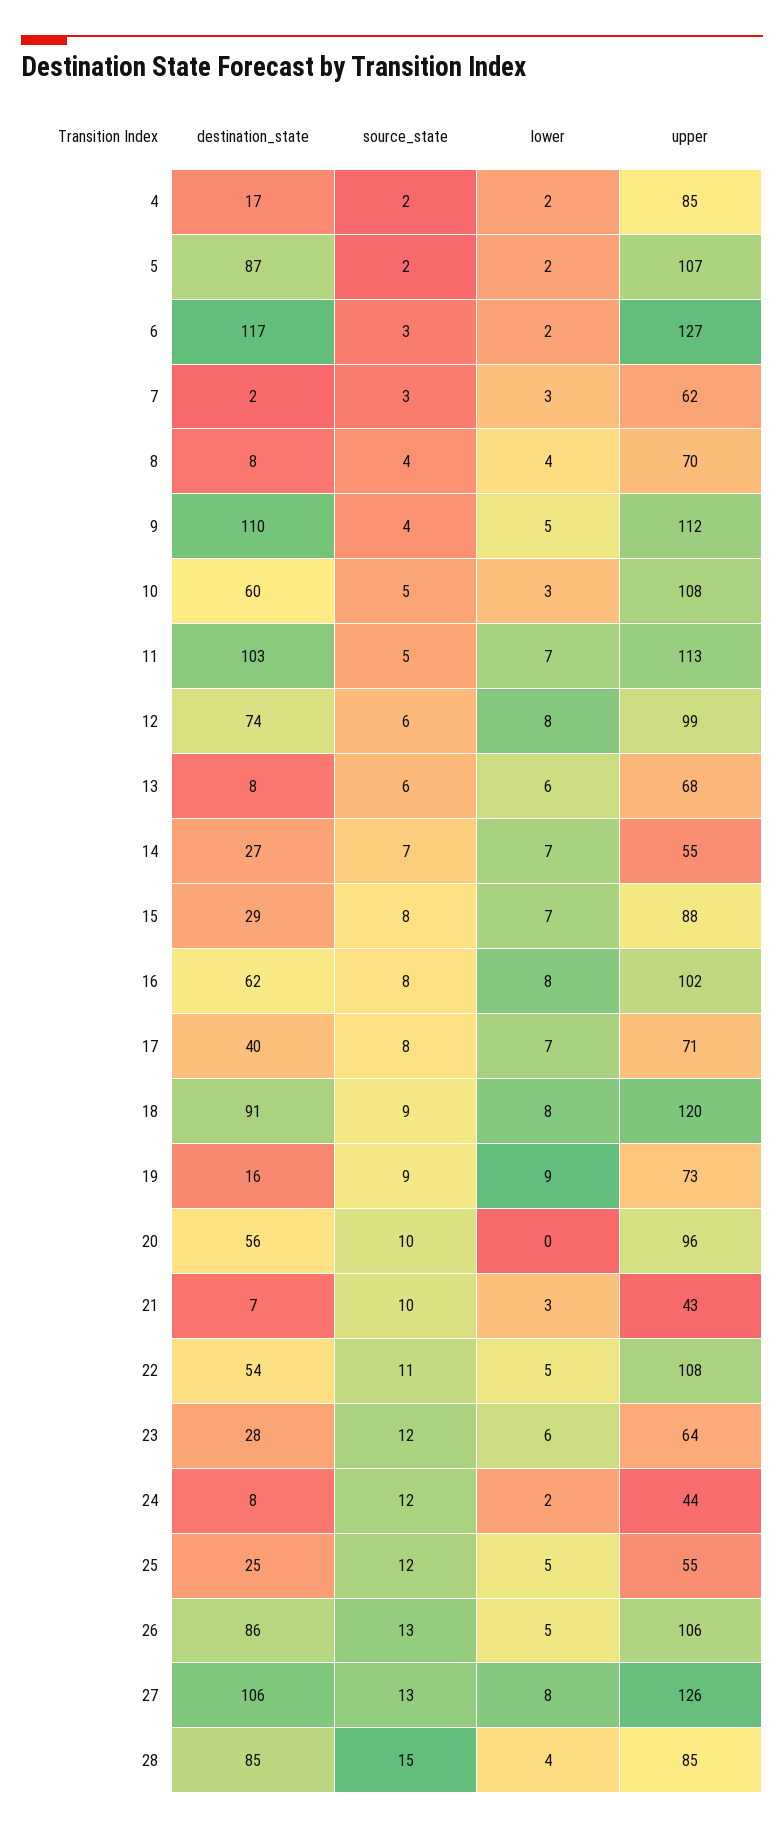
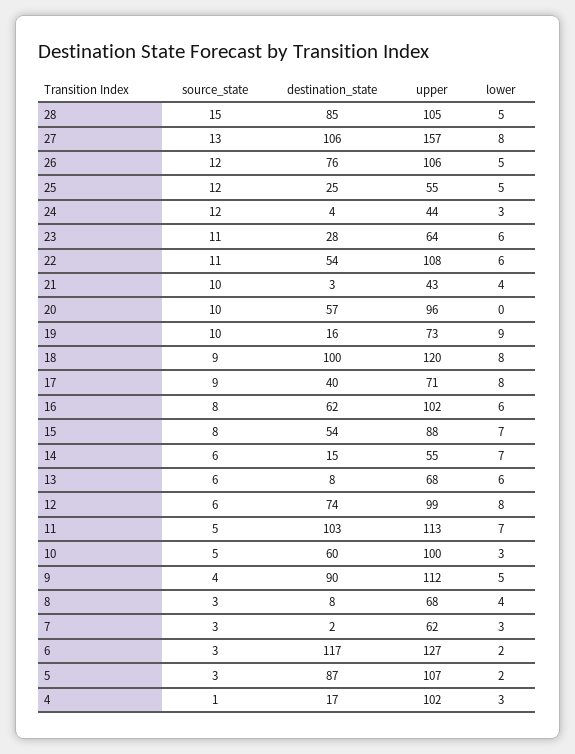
source_state, 4: 2 -> 1
lower, 4: 2 -> 3
upper, 4: 85 -> 102
source_state, 5: 2 -> 3
source_state, 8: 4 -> 3
upper, 8: 70 -> 68
destination_state, 9: 110 -> 90
upper, 10: 108 -> 100
destination_state, 14: 27 -> 15
source_state, 14: 7 -> 6
destination_state, 15: 29 -> 54
lower, 16: 8 -> 6
source_state, 17: 8 -> 9
lower, 17: 7 -> 8
destination_state, 18: 91 -> 100
source_state, 19: 9 -> 10
destination_state, 20: 56 -> 57
destination_state, 21: 7 -> 3
lower, 21: 3 -> 4
lower, 22: 5 -> 6
source_state, 23: 12 -> 11
destination_state, 24: 8 -> 4
lower, 24: 2 -> 3
destination_state, 26: 86 -> 76
source_state, 26: 13 -> 12
upper, 27: 126 -> 157
lower, 28: 4 -> 5
upper, 28: 85 -> 105

